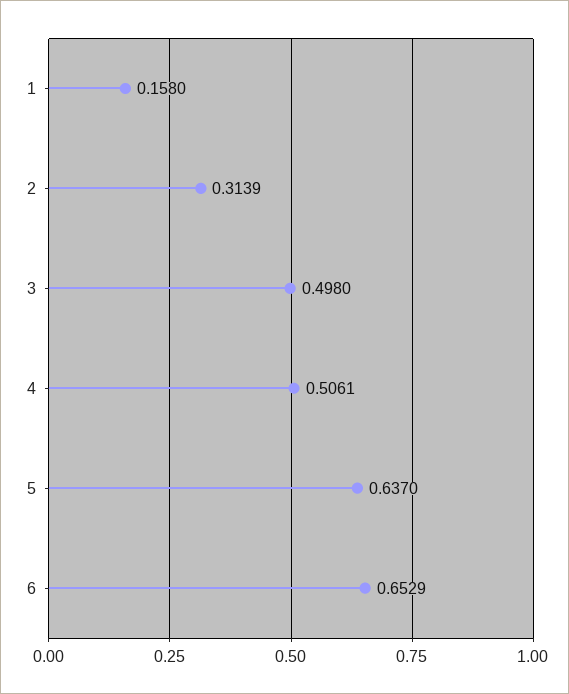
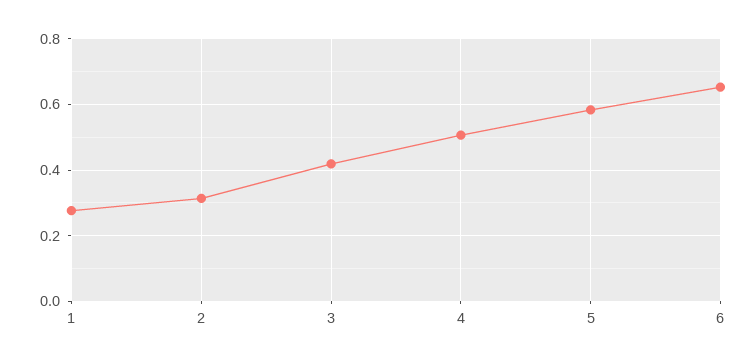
1: 0.158 -> 0.28
3: 0.498 -> 0.42
5: 0.637 -> 0.58

